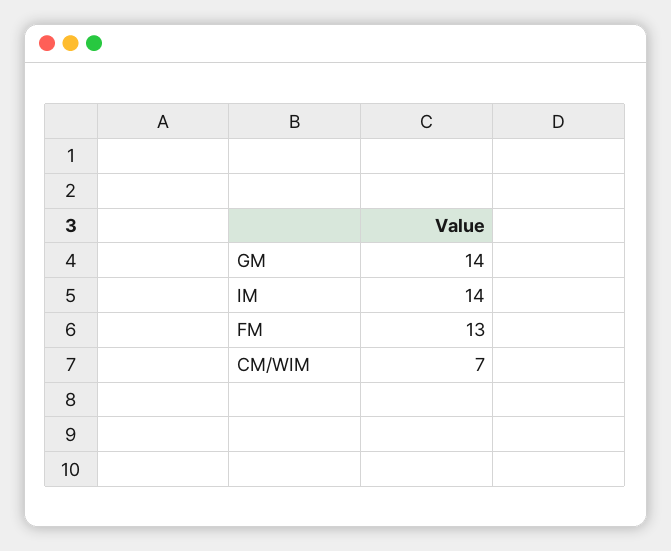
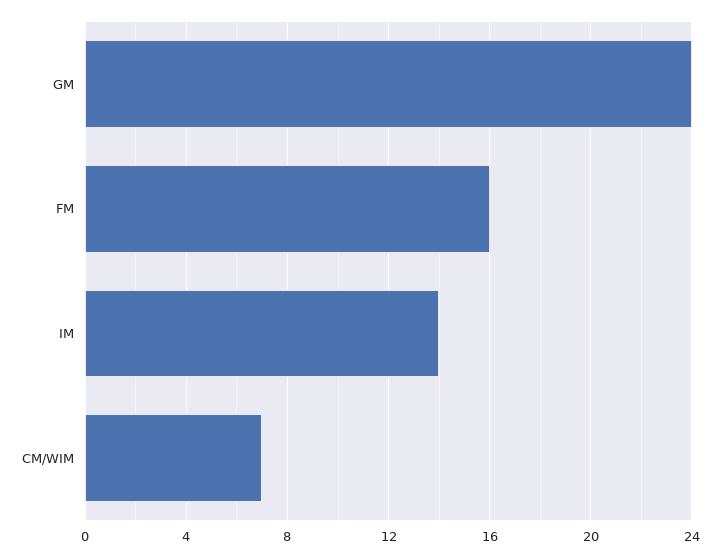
GM: 14 -> 24
FM: 13 -> 16

